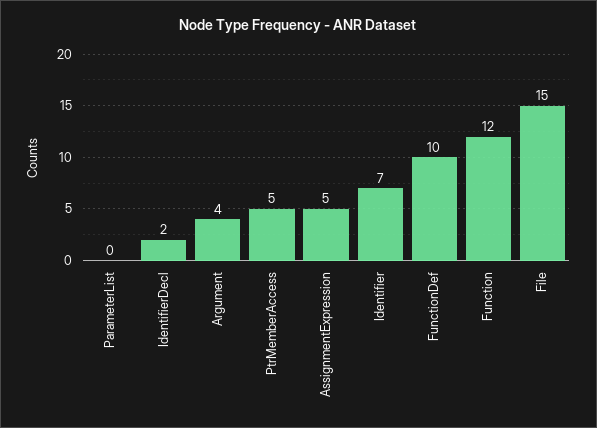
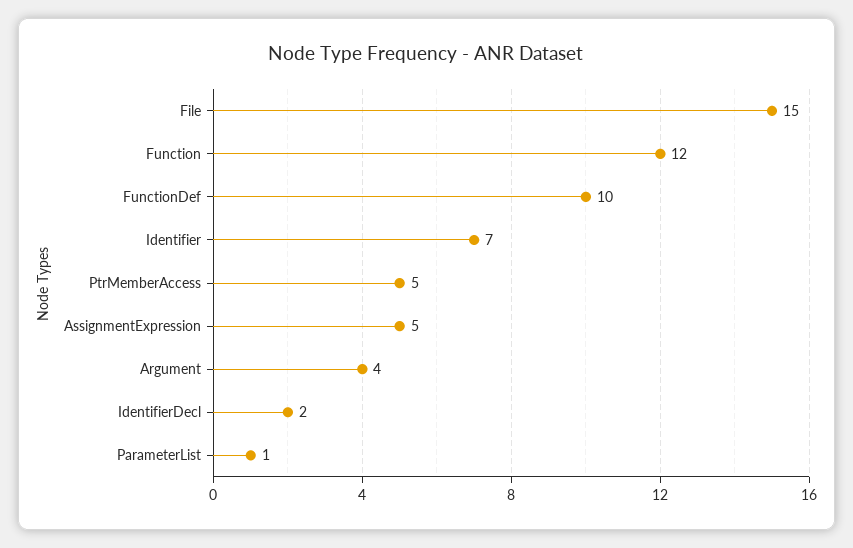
ParameterList: 0 -> 1

